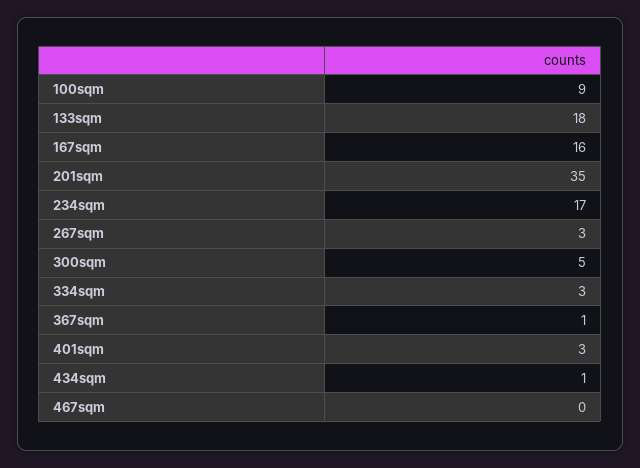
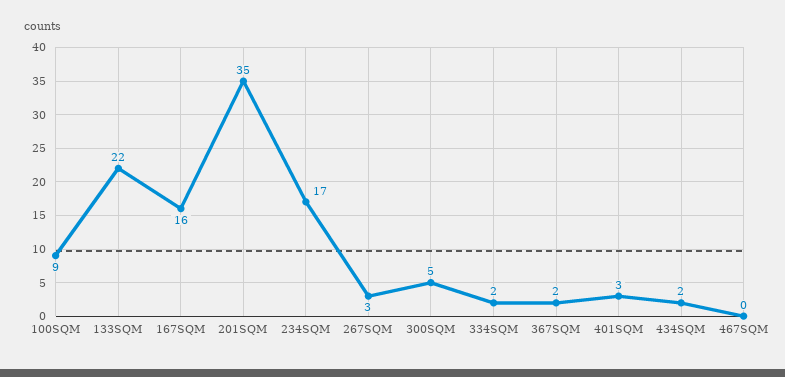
133sqm: 18 -> 22
334sqm: 3 -> 2
367sqm: 1 -> 2
434sqm: 1 -> 2

